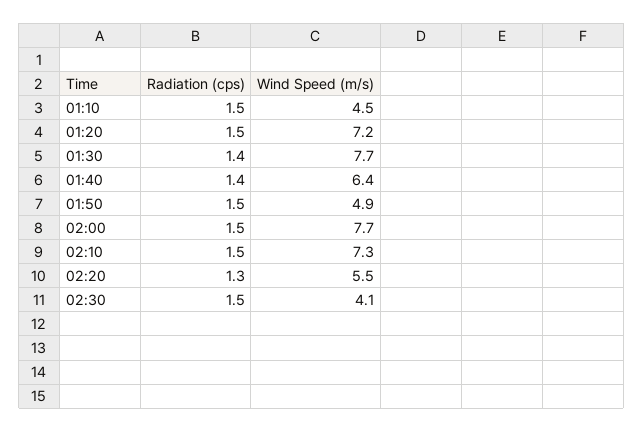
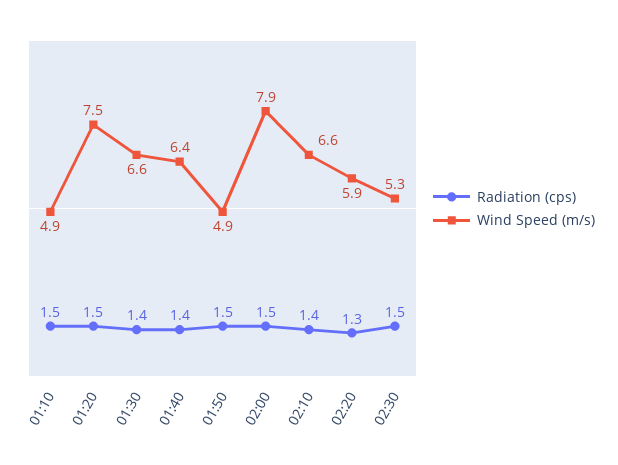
Wind Speed (m/s), 01:10: 4.5 -> 4.9
Wind Speed (m/s), 01:20: 7.2 -> 7.5
Wind Speed (m/s), 01:30: 7.7 -> 6.6
Wind Speed (m/s), 02:00: 7.7 -> 7.9
Radiation (cps), 02:10: 1.5 -> 1.4
Wind Speed (m/s), 02:10: 7.3 -> 6.6
Wind Speed (m/s), 02:20: 5.5 -> 5.9
Wind Speed (m/s), 02:30: 4.1 -> 5.3

